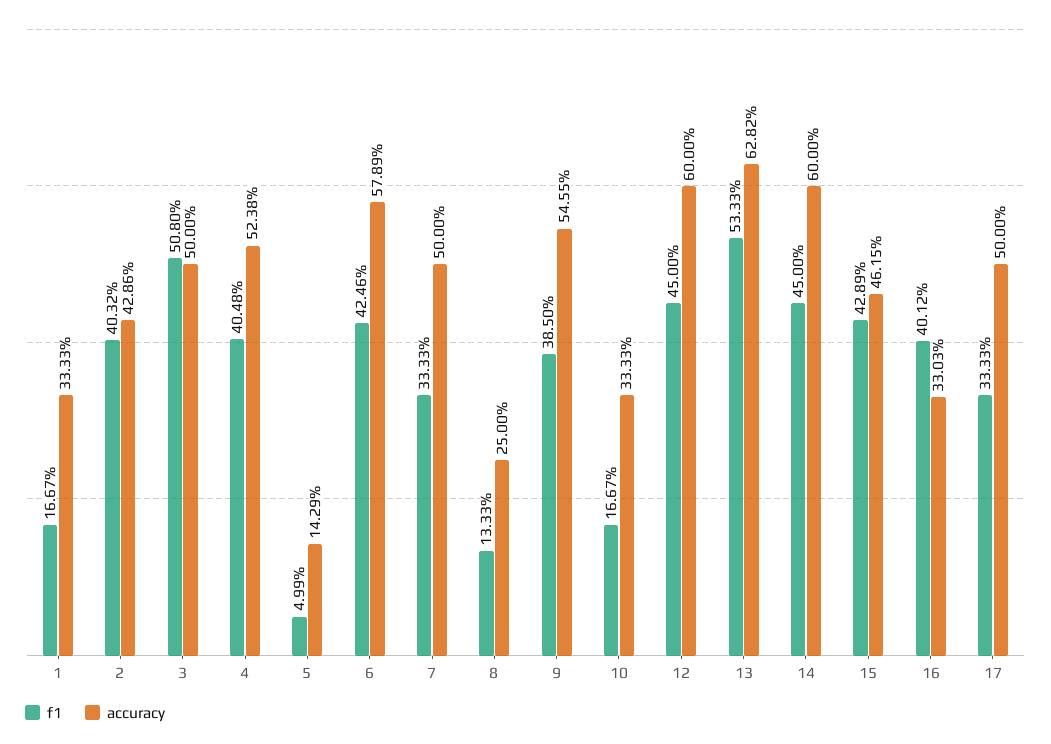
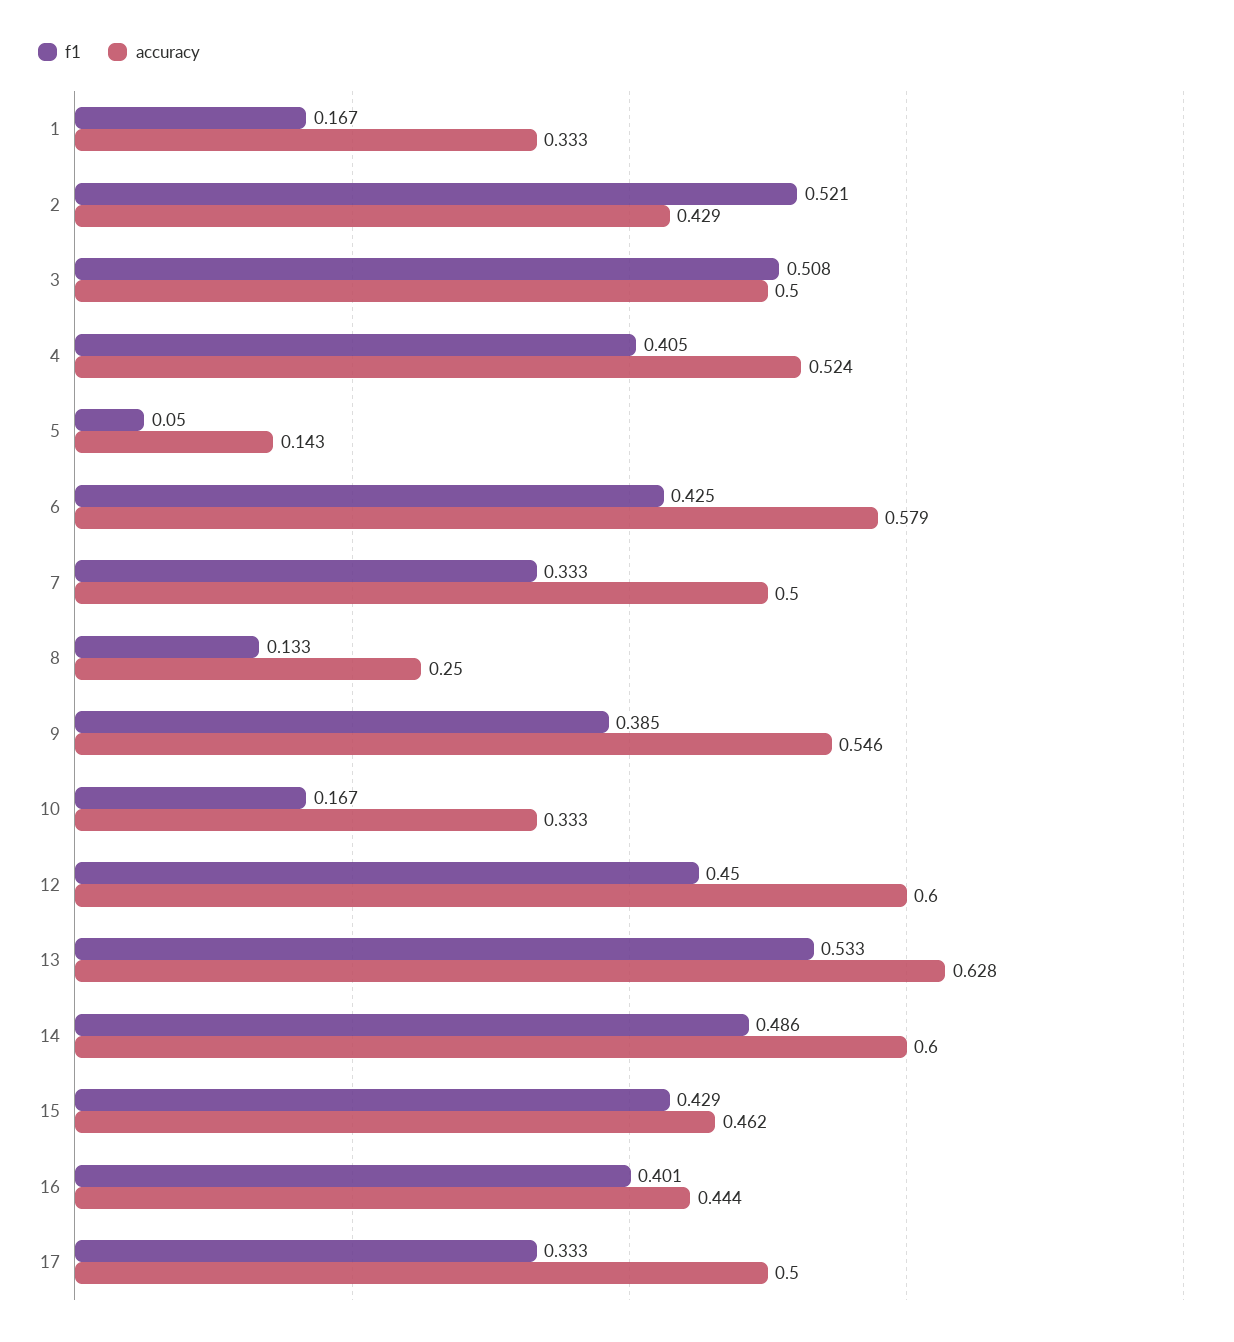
f1, 2: 0.4032 -> 0.521
f1, 14: 0.45 -> 0.486
accuracy, 16: 0.3303 -> 0.444

